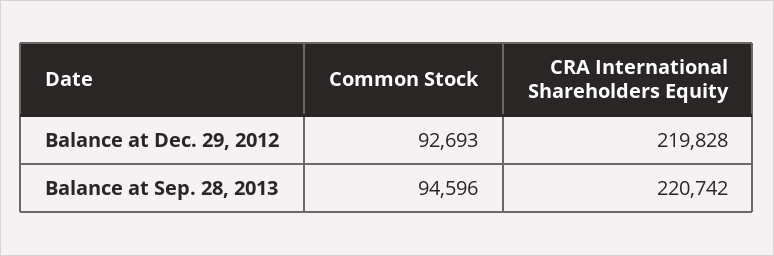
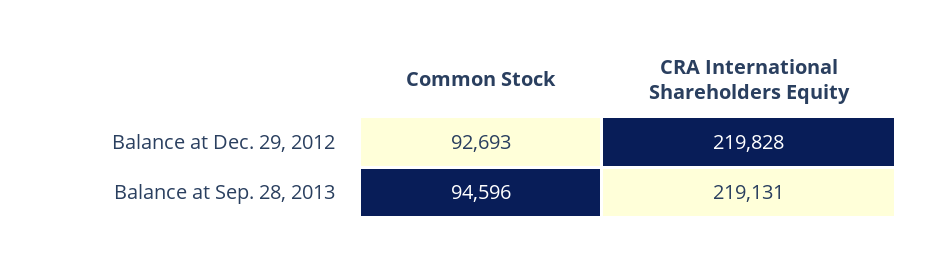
CRA International Shareholders Equity, Balance at Sep. 28, 2013: 220742 -> 219131

